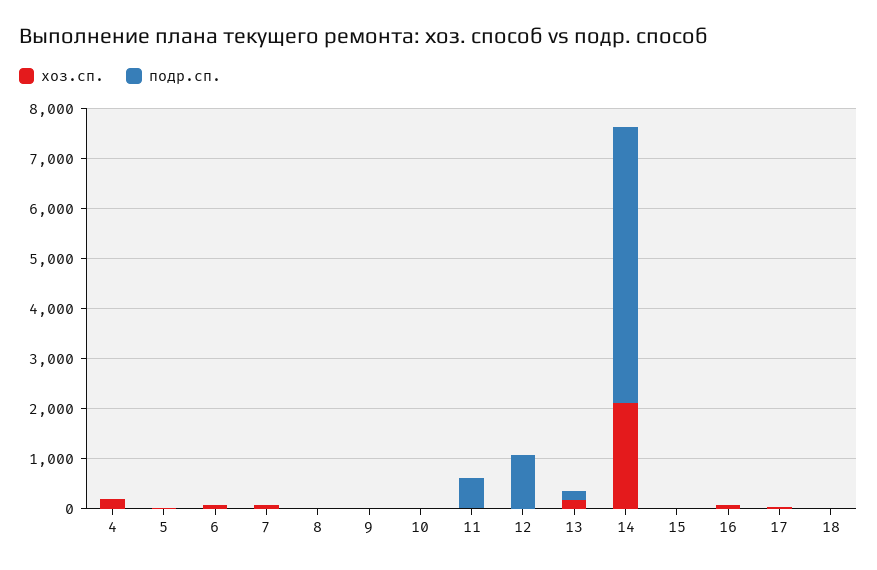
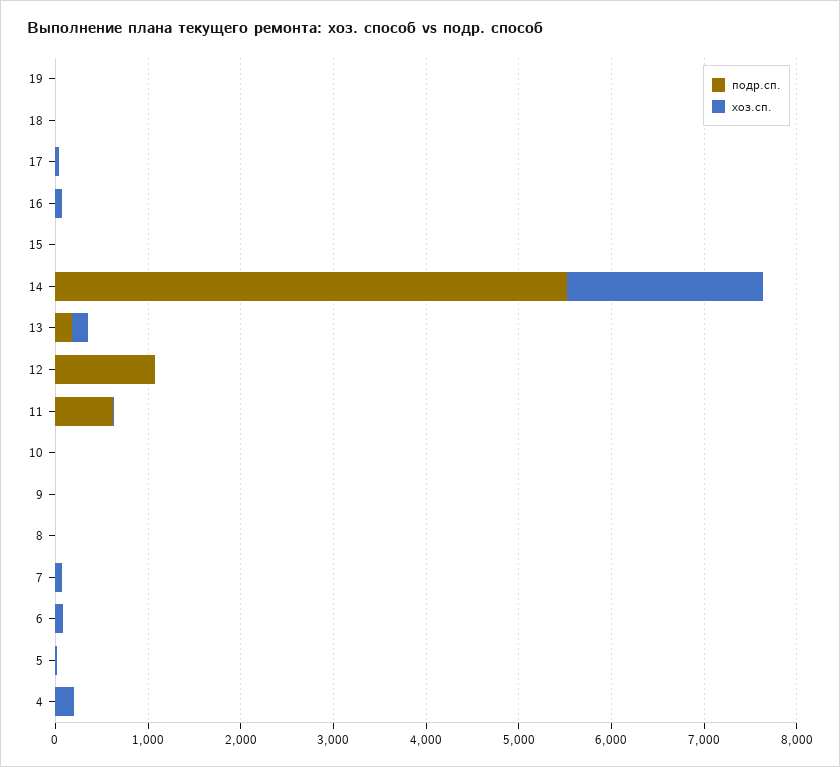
подр.сп., 19: none -> 0
хоз.сп., 19: none -> 0

